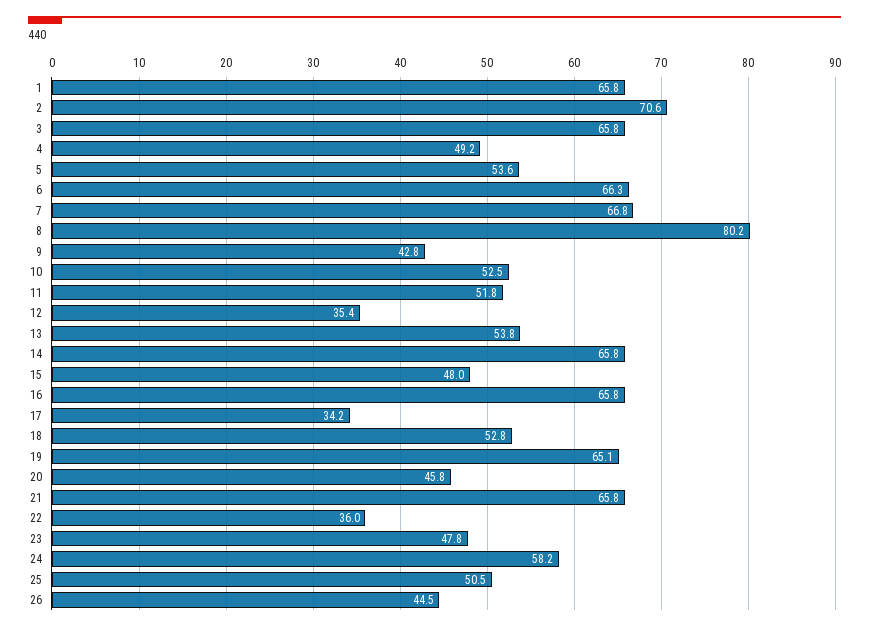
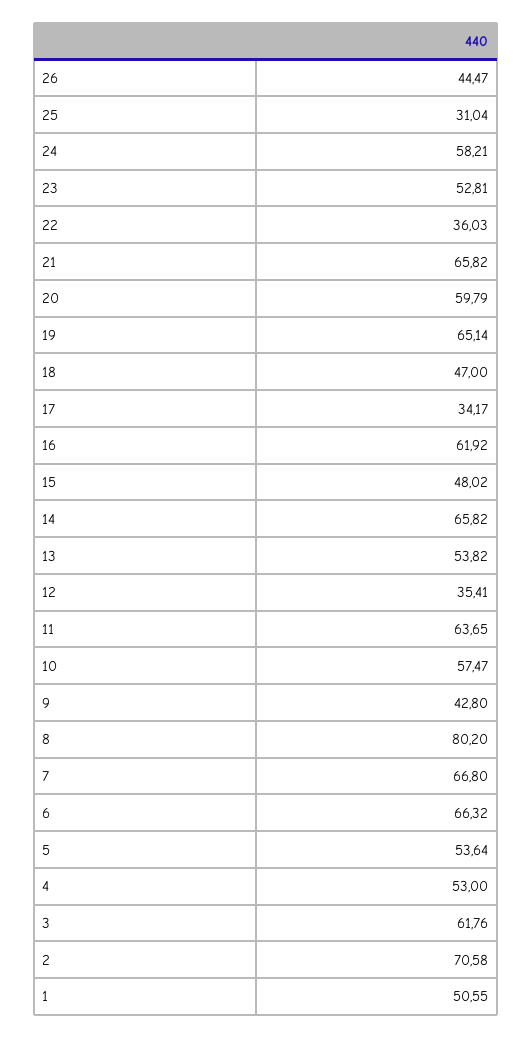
1: 65.8 -> 50.55
3: 65.8 -> 61.76
4: 49.2 -> 53
10: 52.5 -> 57.47
11: 51.8 -> 63.65
16: 65.8 -> 61.92
18: 52.8 -> 47
20: 45.8 -> 59.79
23: 47.8 -> 52.81
25: 50.5 -> 31.04

